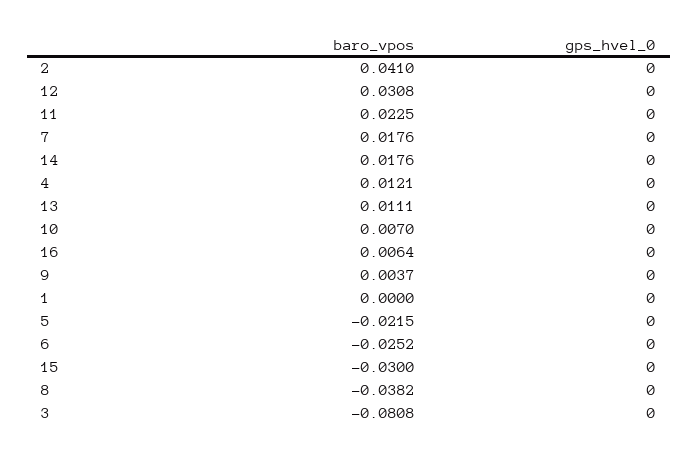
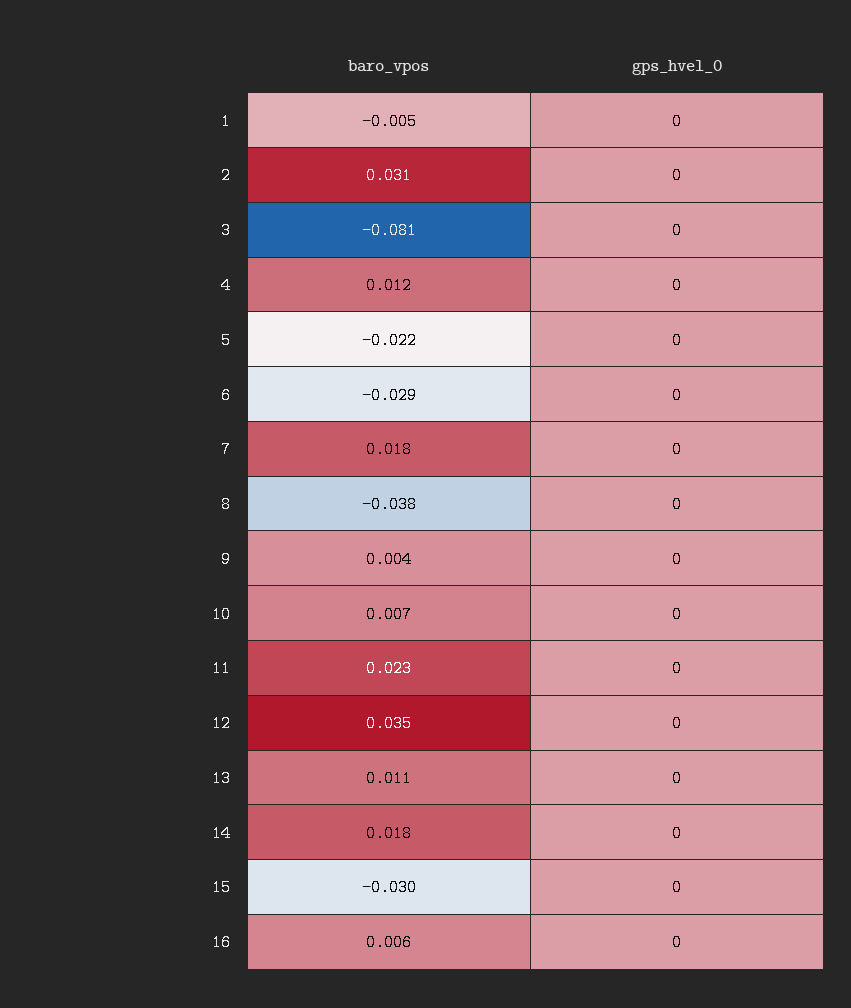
baro_vpos, 2: 0.041 -> 0.031
baro_vpos, 12: 0.0308 -> 0.035
baro_vpos, 1: 0 -> -0.005
baro_vpos, 6: -0.0252 -> -0.029

